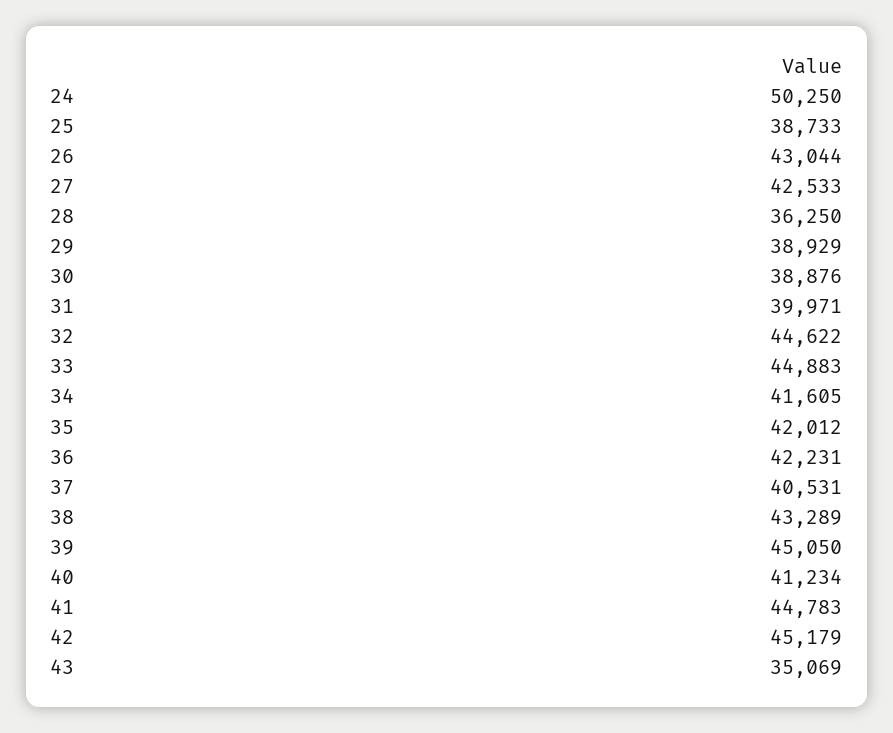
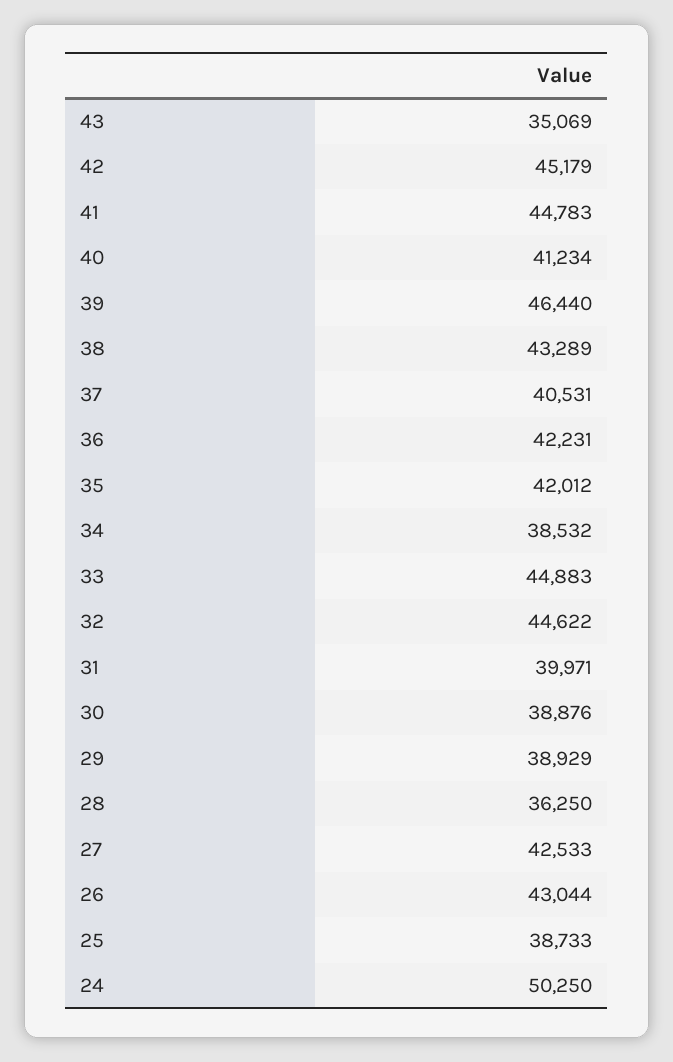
34: 41605 -> 38532
39: 45050 -> 46440

